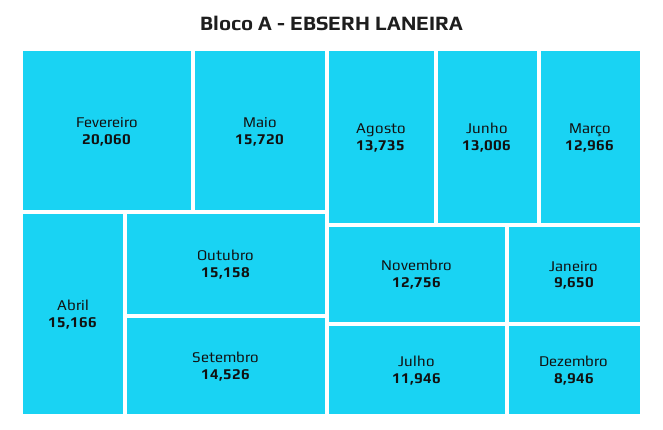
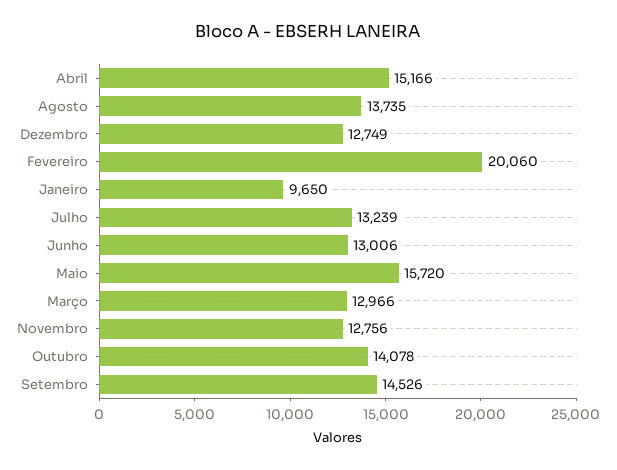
Outubro: 15158 -> 14078
Julho: 11946 -> 13239
Dezembro: 8946 -> 12749

